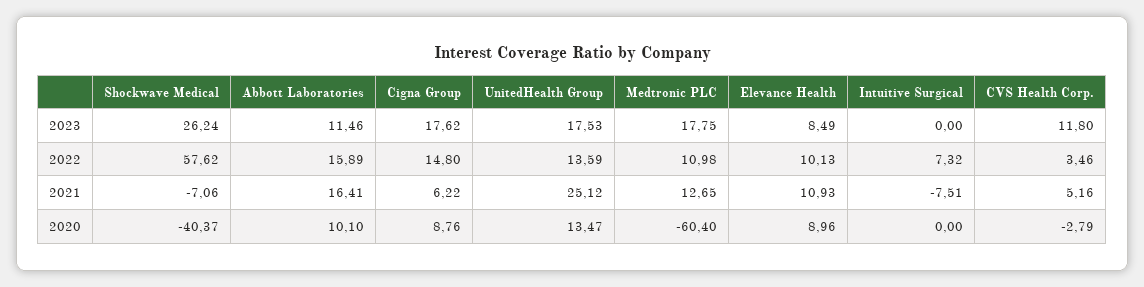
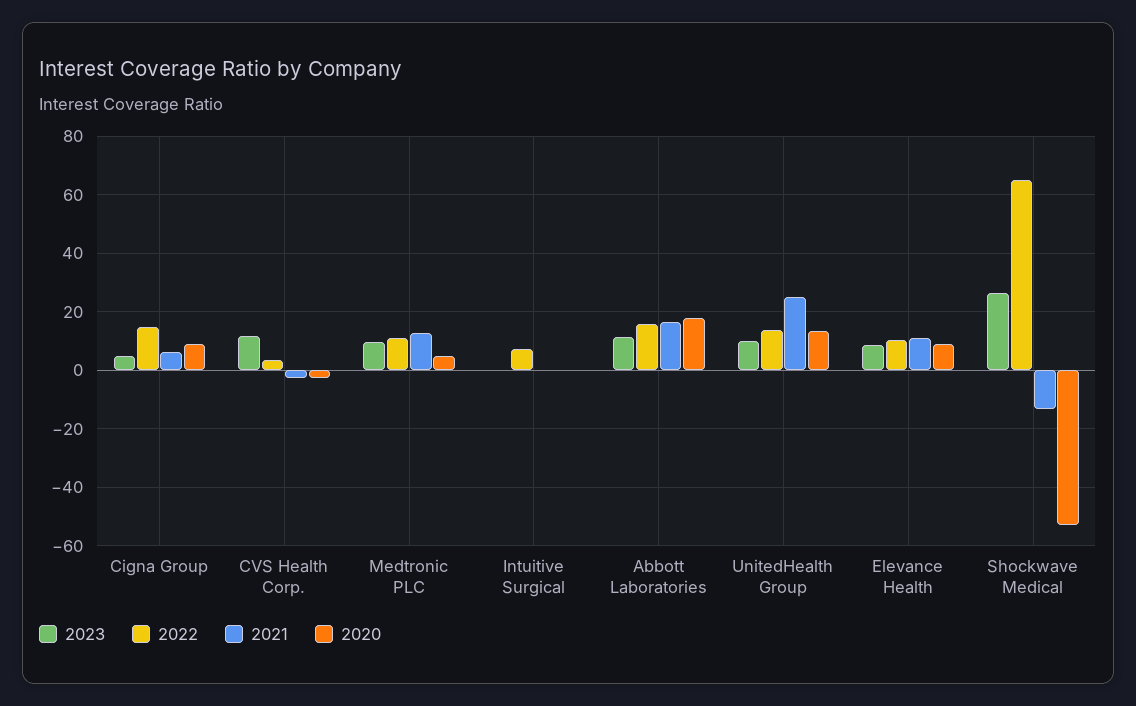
2023, Cigna Group: 17.62 -> 5
2023, UnitedHealth Group: 17.53 -> 10
2023, Medtronic PLC: 17.75 -> 10
2022, Shockwave Medical: 57.62 -> 65
2021, Shockwave Medical: -7.06 -> -12.5
2021, Intuitive Surgical: -7.51 -> 0
2021, CVS Health Corp.: 5.16 -> -2.5
2020, Shockwave Medical: -40.37 -> -52.5
2020, Abbott Laboratories: 10.1 -> 17.5
2020, Medtronic PLC: -60.4 -> 5

